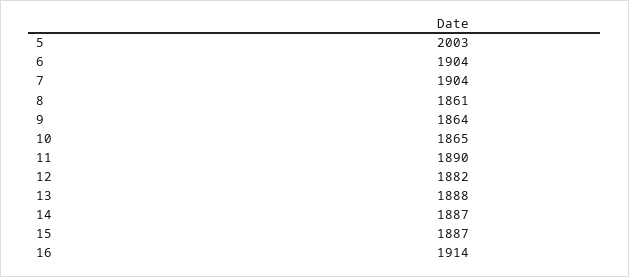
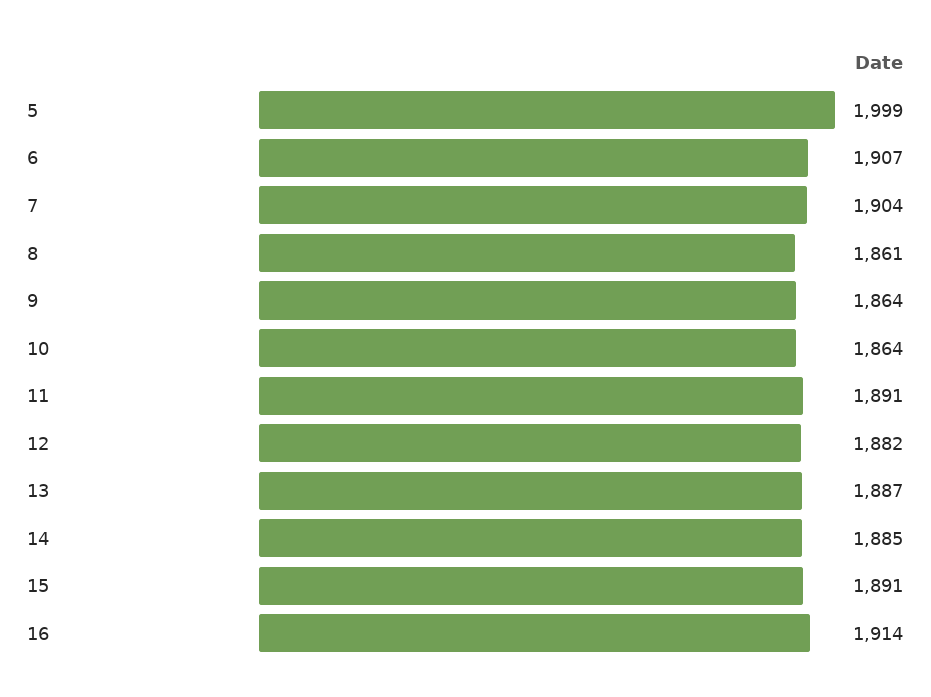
5: 2003 -> 1999
6: 1904 -> 1907
10: 1865 -> 1864
11: 1890 -> 1891
13: 1888 -> 1887
14: 1887 -> 1885
15: 1887 -> 1891

